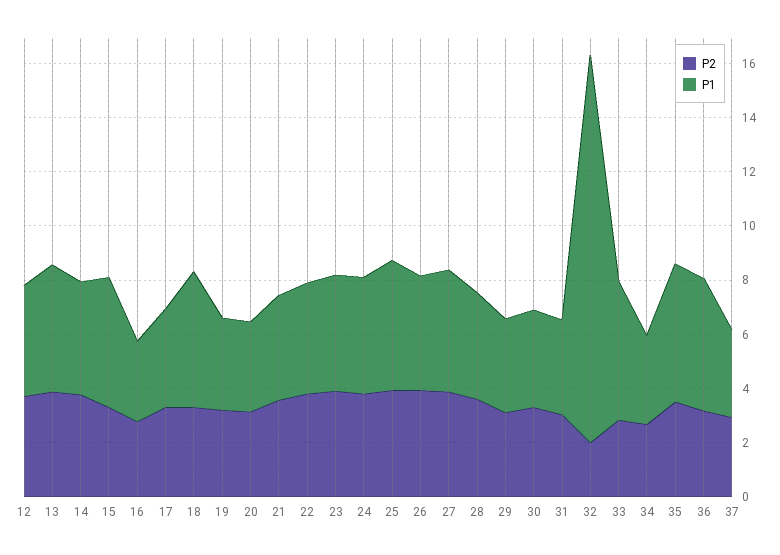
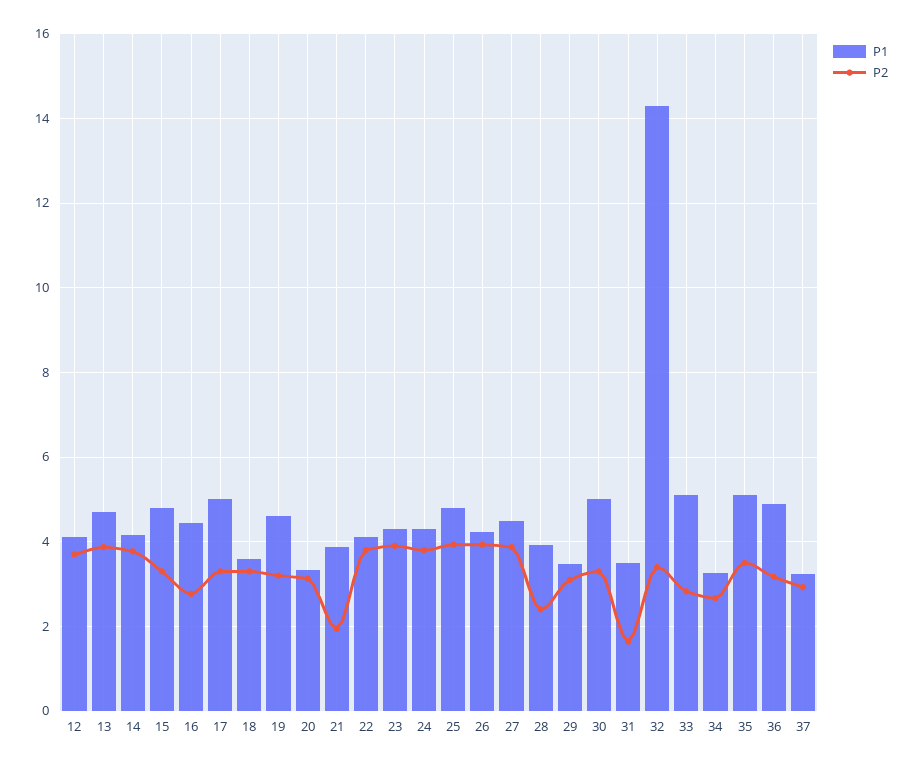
P1, 16: 3 -> 4.4
P1, 17: 3.5 -> 5
P1, 18: 5 -> 3.6
P1, 19: 3.5 -> 4.6
P2, 21: 3.5 -> 2
P2, 28: 3.5 -> 2.4
P1, 30: 3.5 -> 5
P2, 31: 3 -> 1.6
P2, 32: 2 -> 3.4

